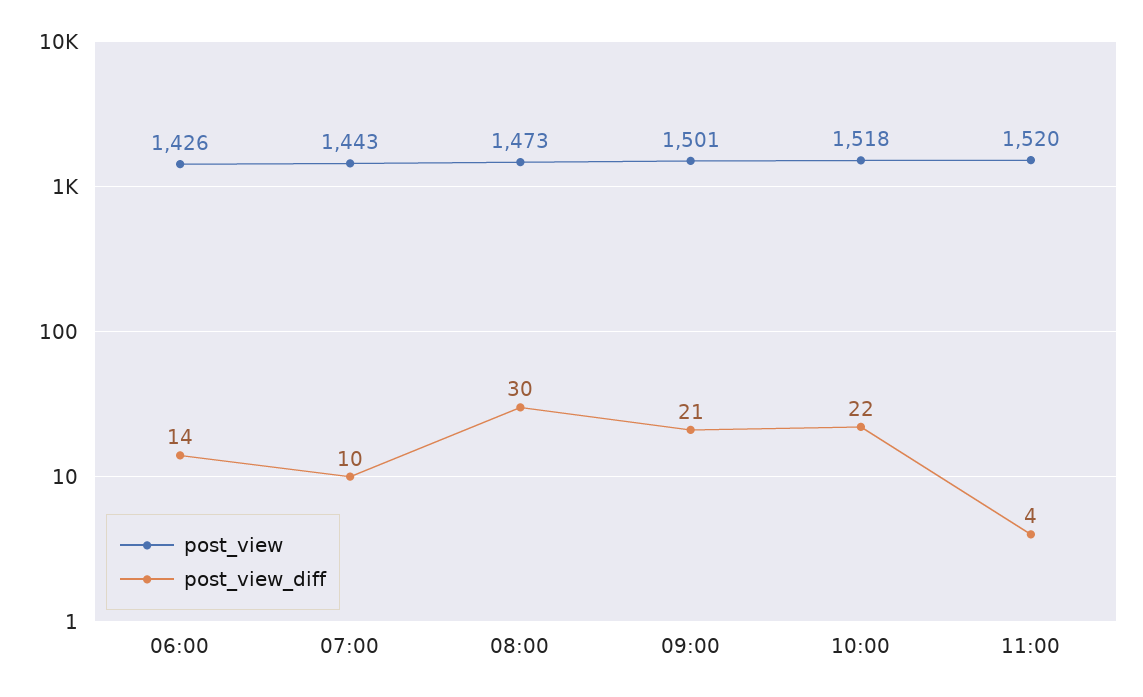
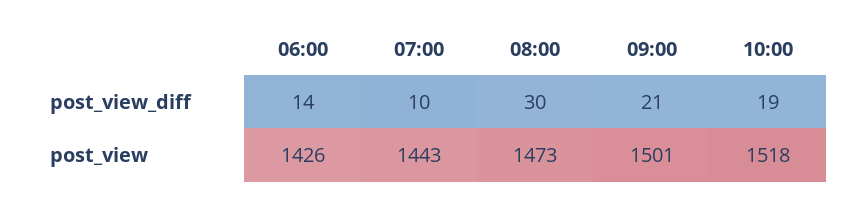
post_view_diff, 10:00: 22 -> 19
post_view, 11:00: 1520 -> none
post_view_diff, 11:00: 4 -> none

